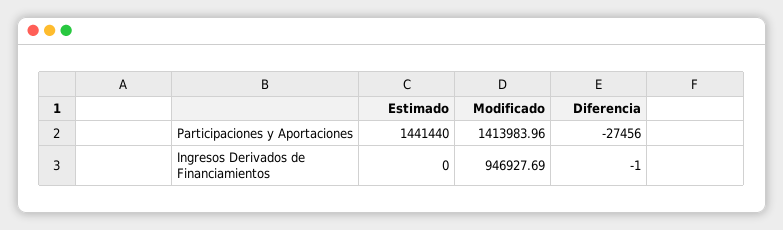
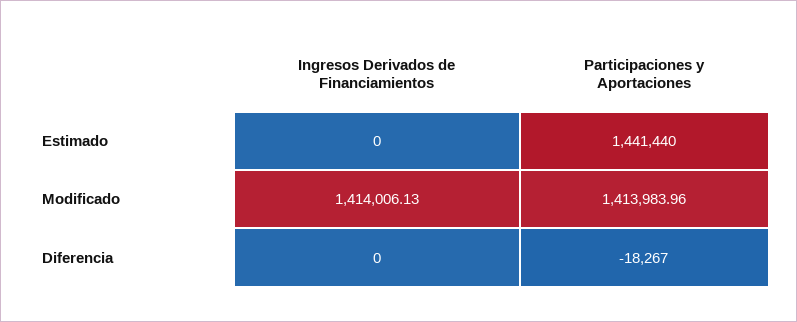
Diferencia, Participaciones y Aportaciones: -27456 -> -18267
Modificado, Ingresos Derivados de Financiamientos: 946927.69 -> 1414006.13
Diferencia, Ingresos Derivados de Financiamientos: -1 -> 0

